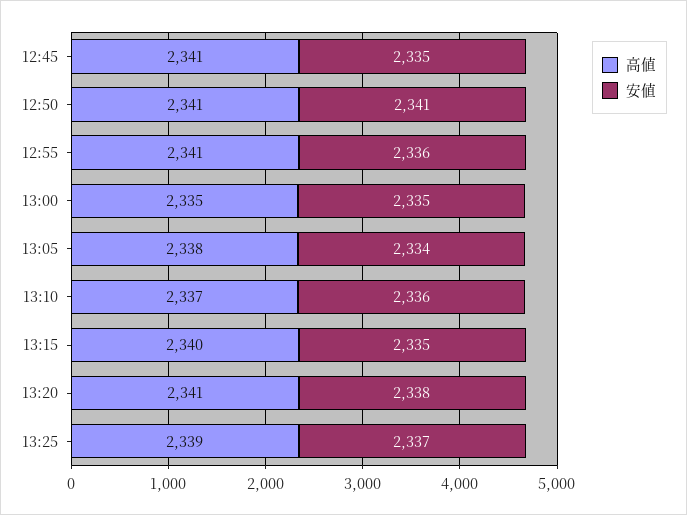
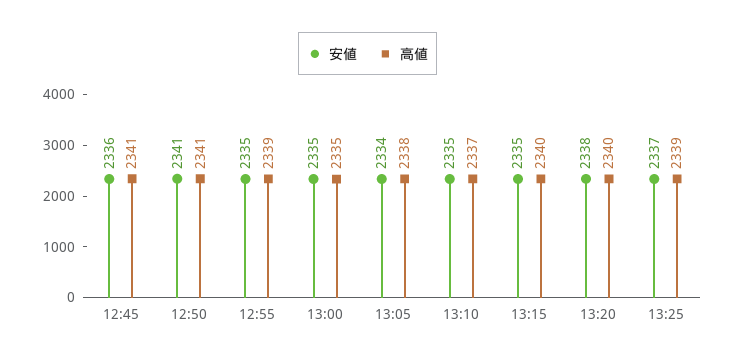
安値, 12:45: 2335 -> 2336
高値, 12:55: 2341 -> 2339
安値, 12:55: 2336 -> 2335
安値, 13:10: 2336 -> 2335
高値, 13:20: 2341 -> 2340

